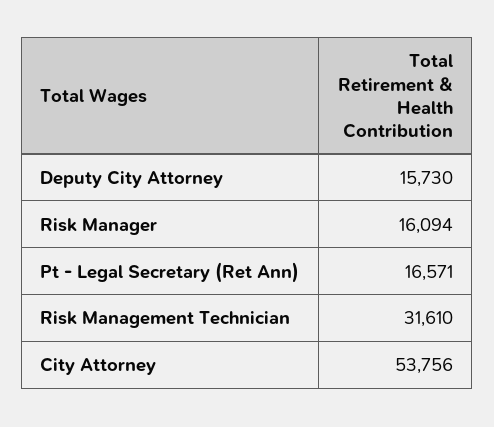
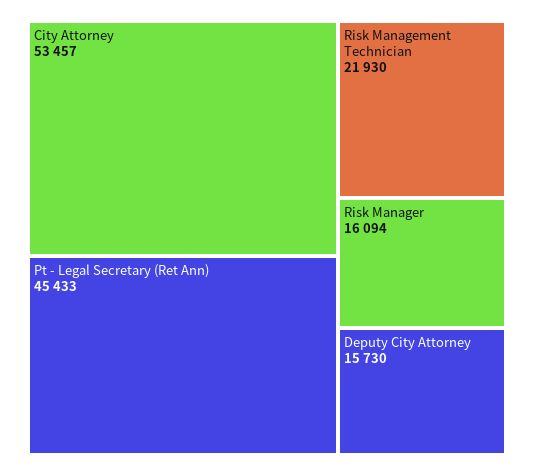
Pt - Legal Secretary (Ret Ann): 16571 -> 45433
Risk Management Technician: 31610 -> 21930
City Attorney: 53756 -> 53457

